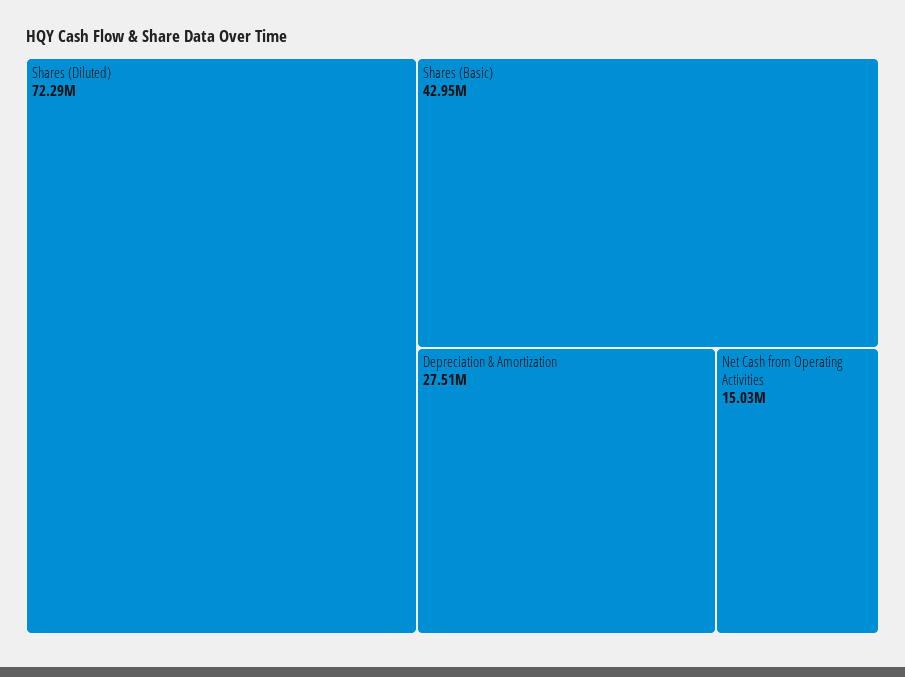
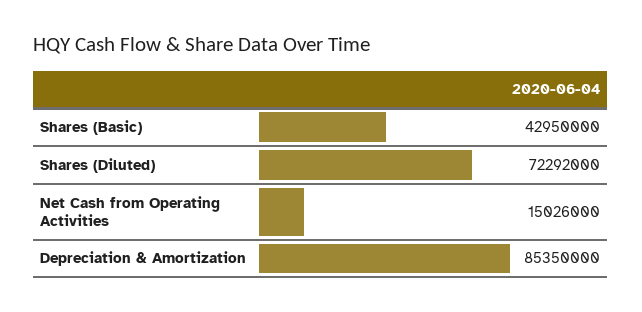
Depreciation & Amortization: 27510000 -> 85350000

